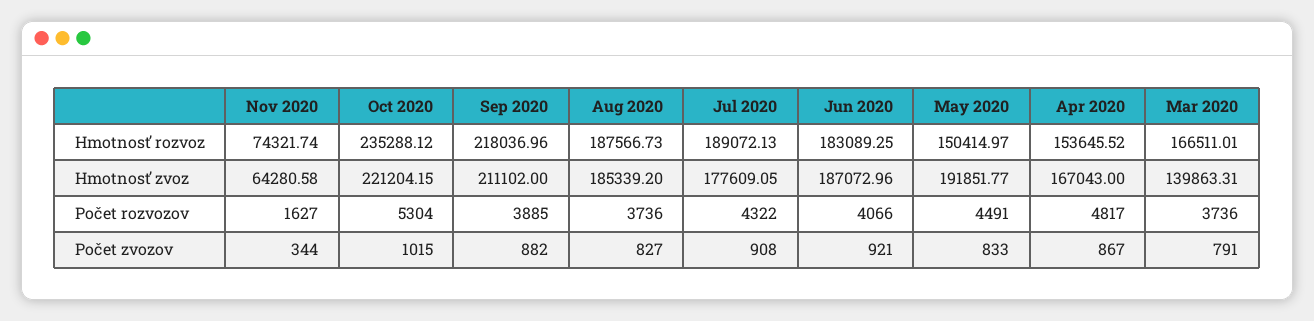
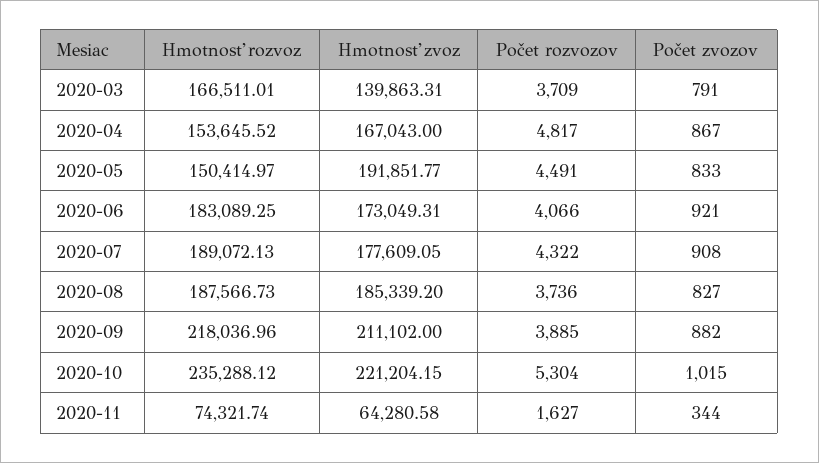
Jun 2020, Hmotnosť zvoz: 187072.96 -> 173049.31
Mar 2020, Počet rozvozov: 3736 -> 3709

